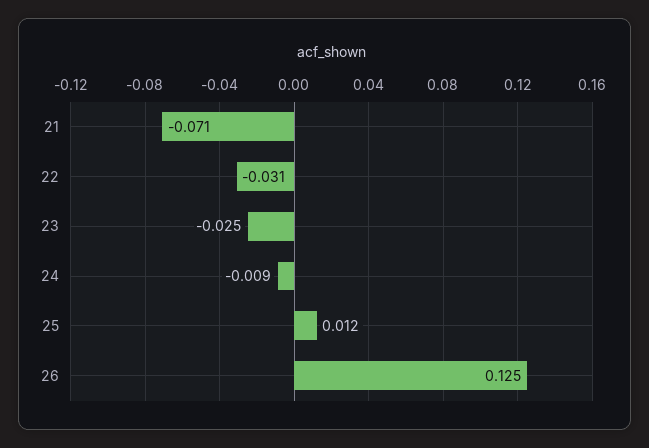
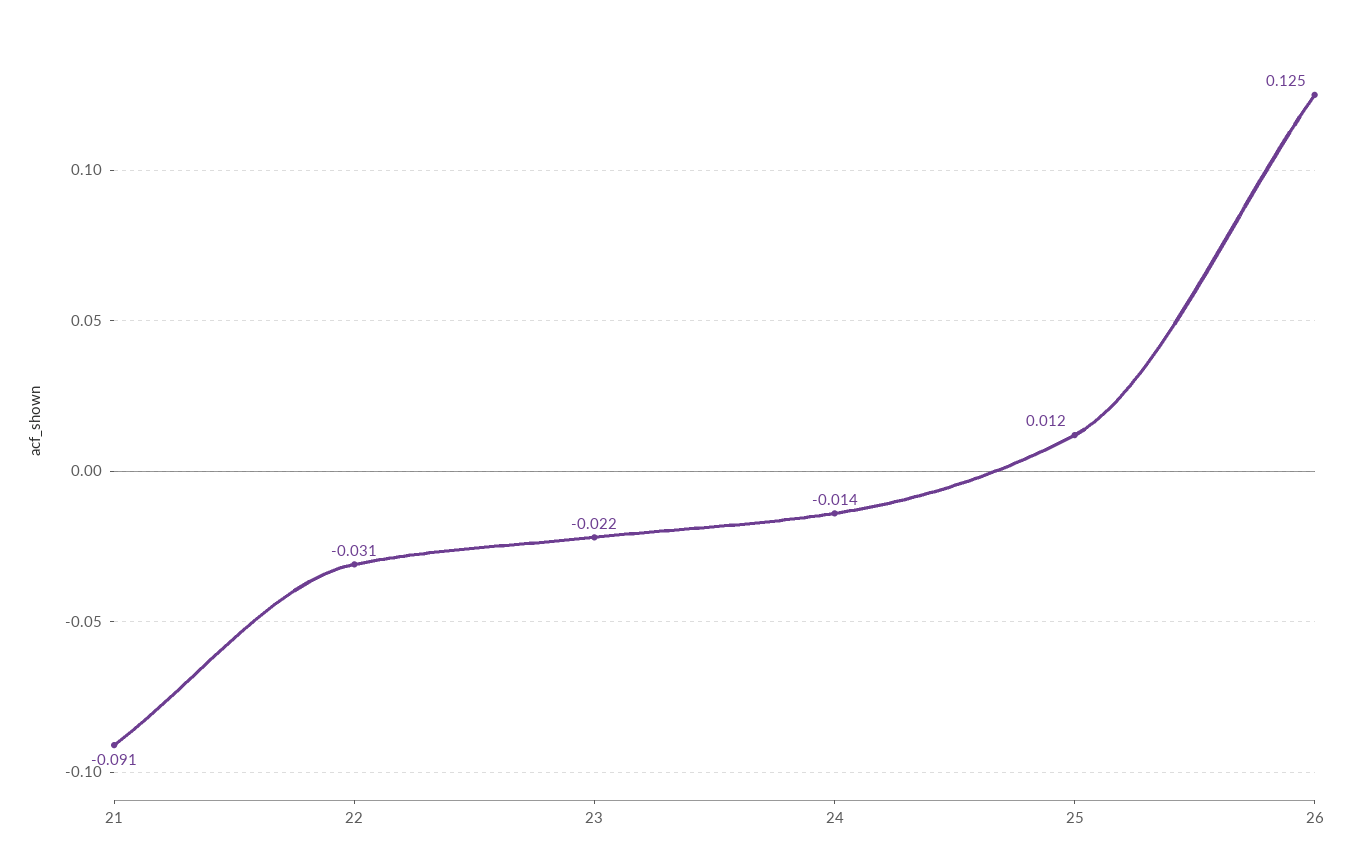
21: -0.071 -> -0.091
23: -0.025 -> -0.022
24: -0.009 -> -0.014

